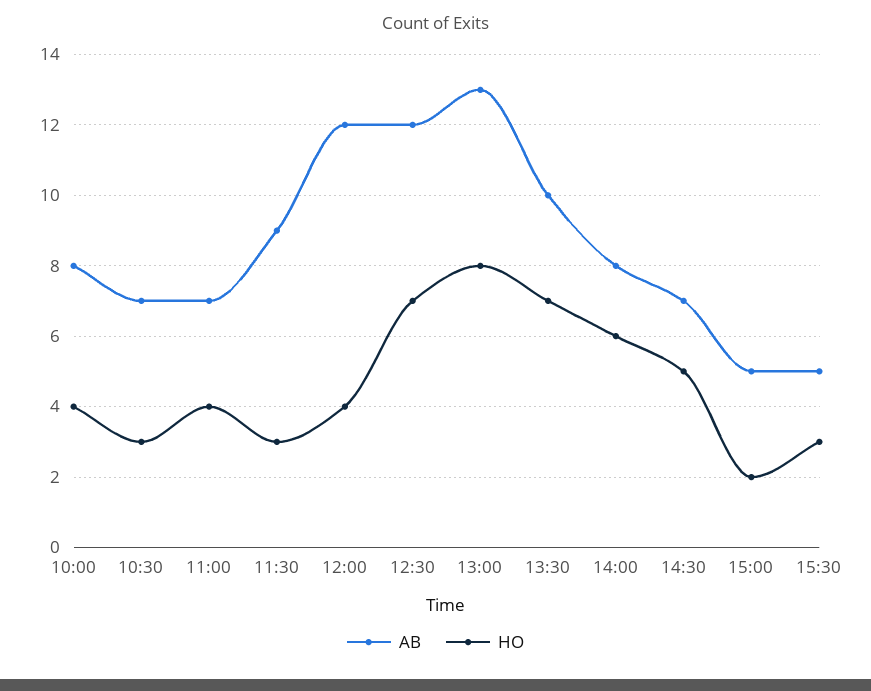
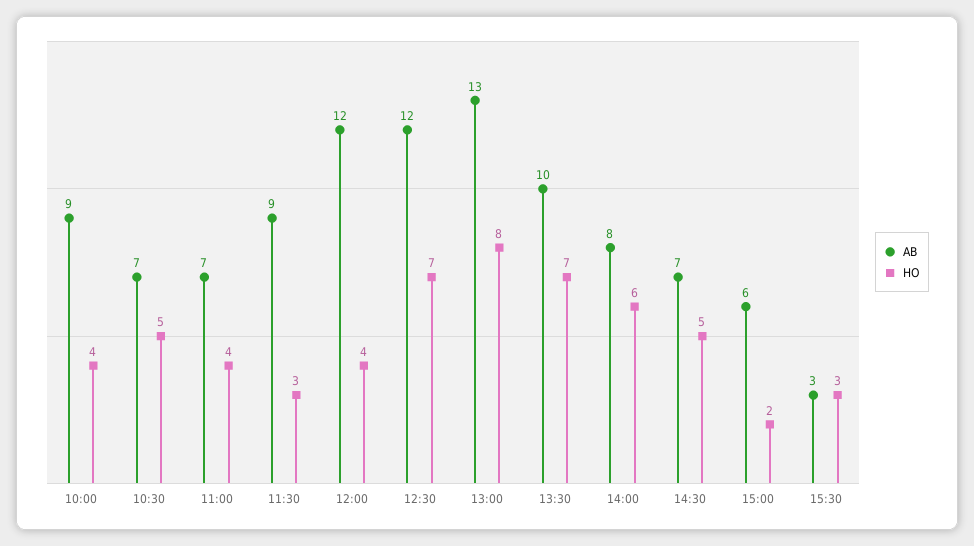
AB, 10:00: 8 -> 9
HO, 10:30: 3 -> 5
AB, 15:00: 5 -> 6
AB, 15:30: 5 -> 3

